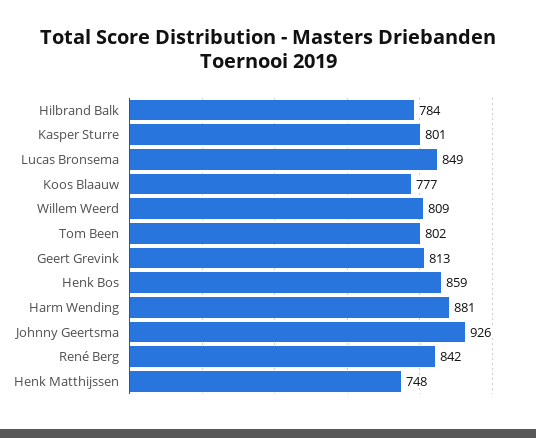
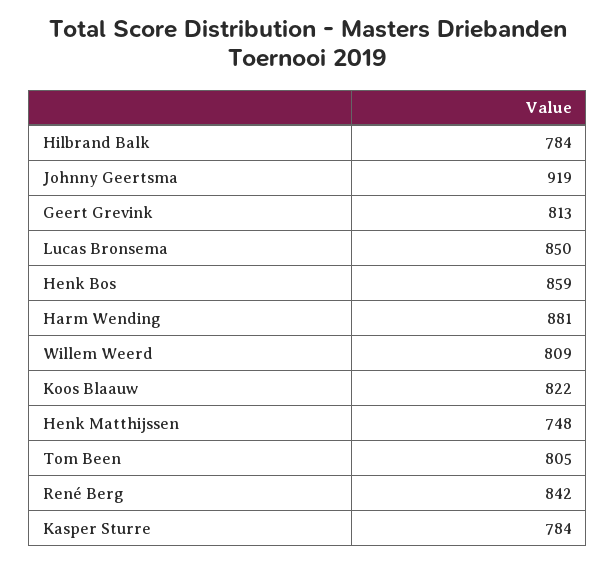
Kasper Sturre: 801 -> 784
Lucas Bronsema: 849 -> 850
Koos Blaauw: 777 -> 822
Tom Been: 802 -> 805
Johnny Geertsma: 926 -> 919

